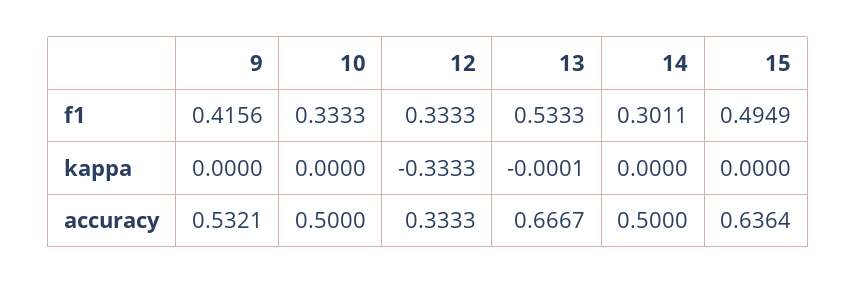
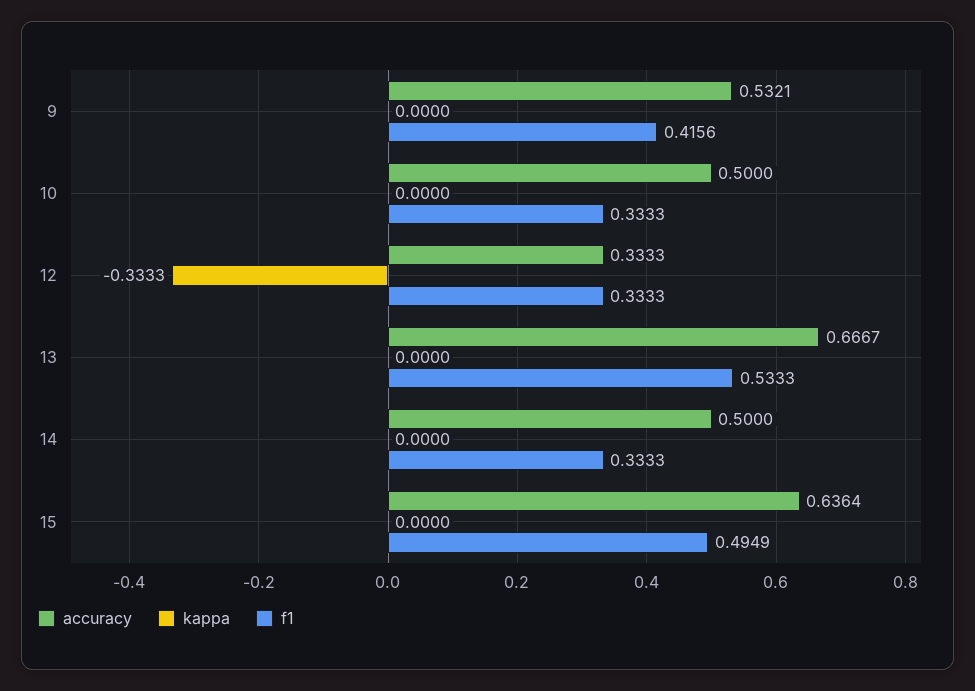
f1, 14: 0.3011 -> 0.3333
kappa, 13: -0.0001 -> 0

